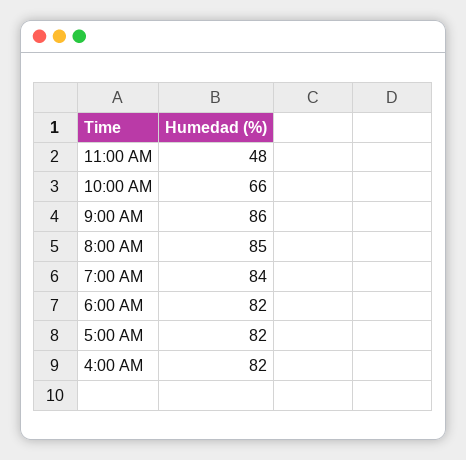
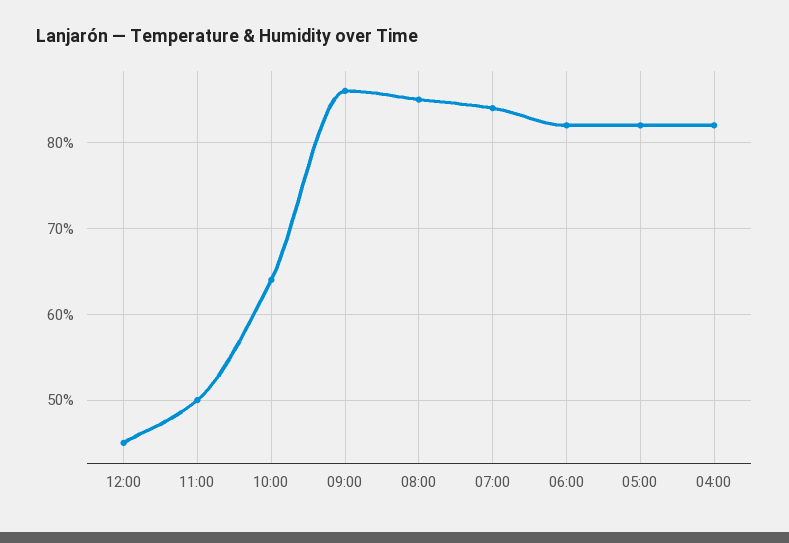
11:00 AM: 48 -> 50
10:00 AM: 66 -> 64
12:00: none -> 45

